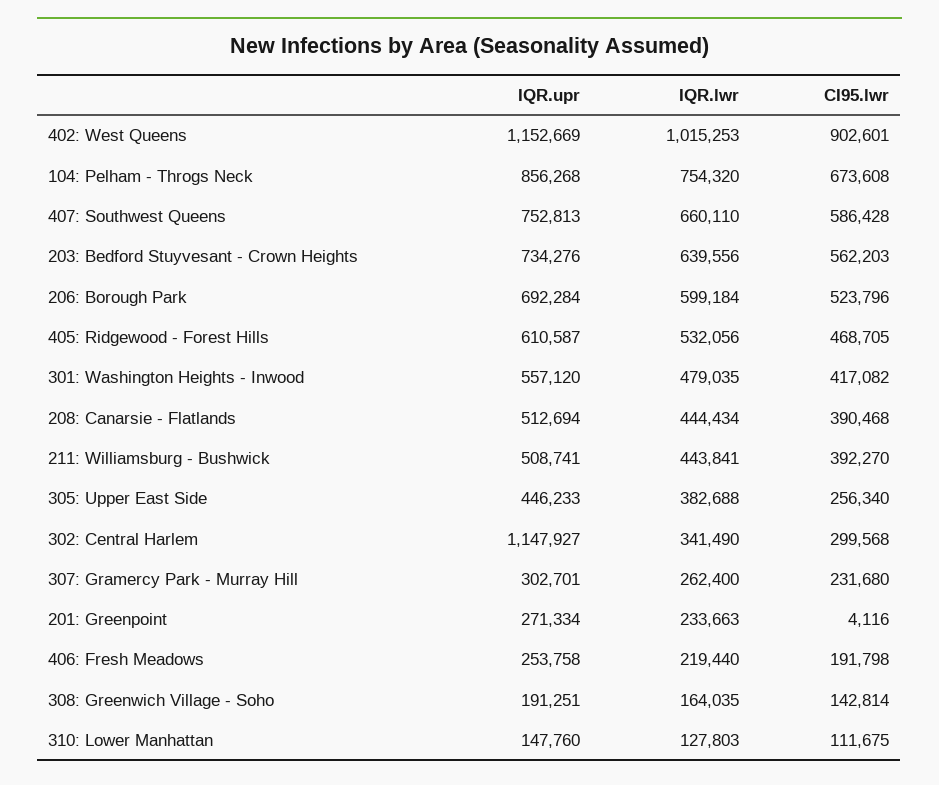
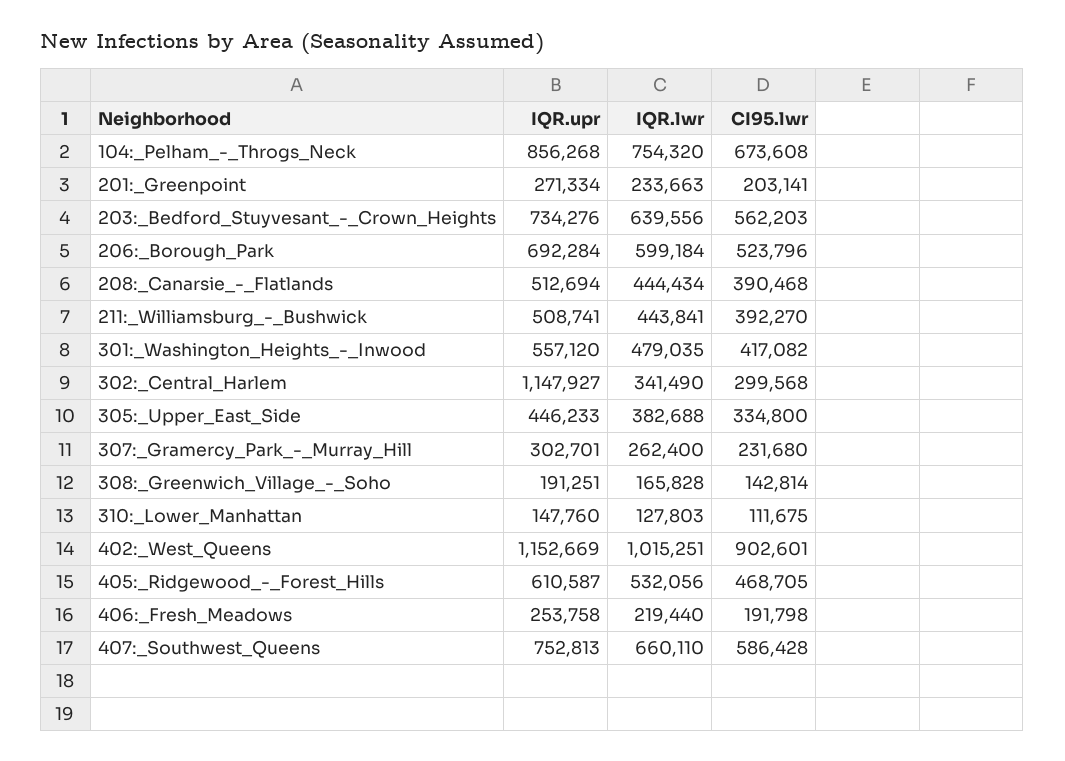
IQR.lwr, 402: West Queens: 1015253 -> 1015251
CI95.lwr, 305: Upper East Side: 256340 -> 334800
CI95.lwr, 201: Greenpoint: 4116 -> 203141
IQR.lwr, 308: Greenwich Village - Soho: 164035 -> 165828

